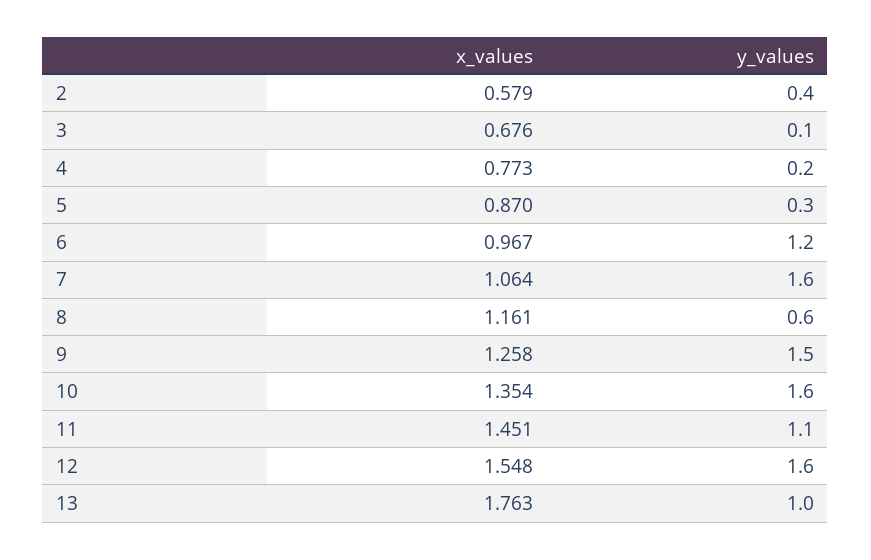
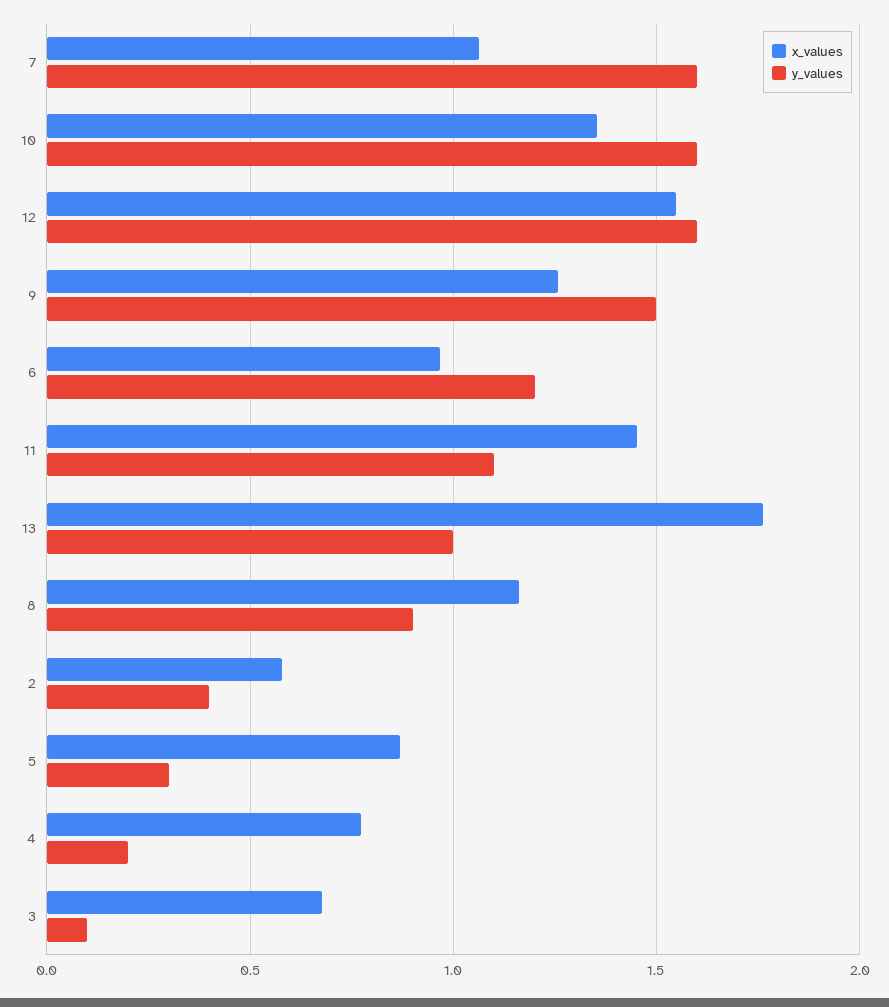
y_values, 8: 0.6 -> 0.9

